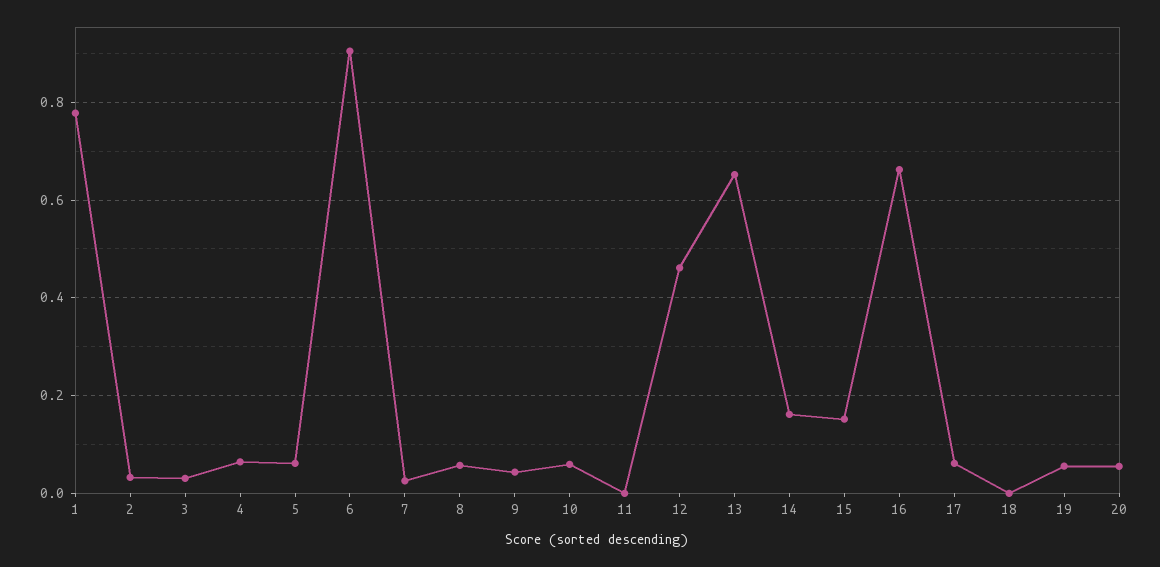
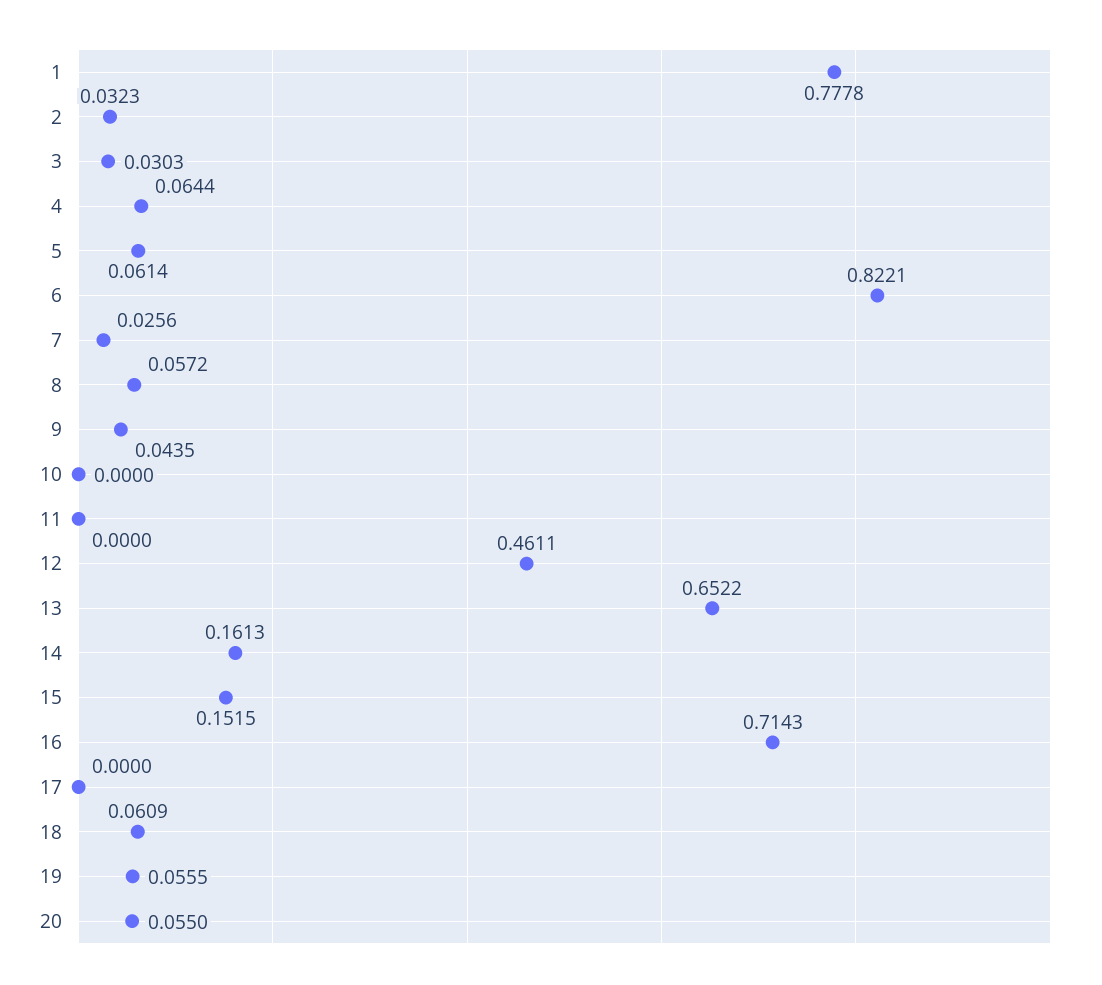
6: 0.9 -> 0.8221
10: 0.06 -> 0
16: 0.66 -> 0.7143
17: 0.06 -> 0
18: 0 -> 0.0609

